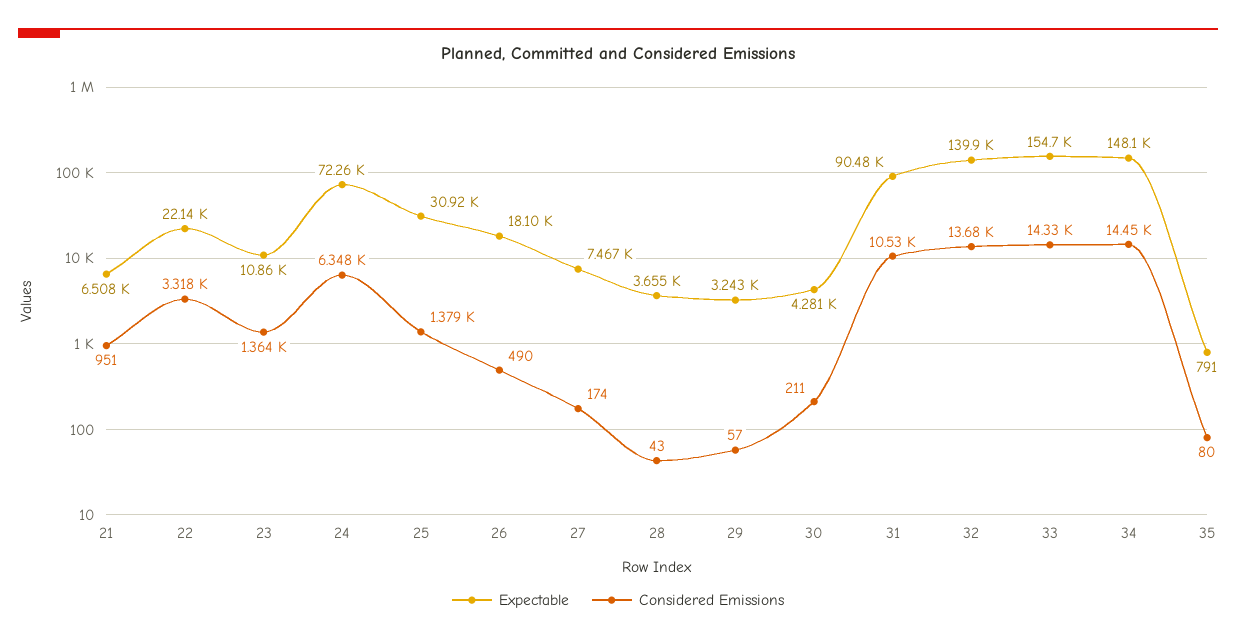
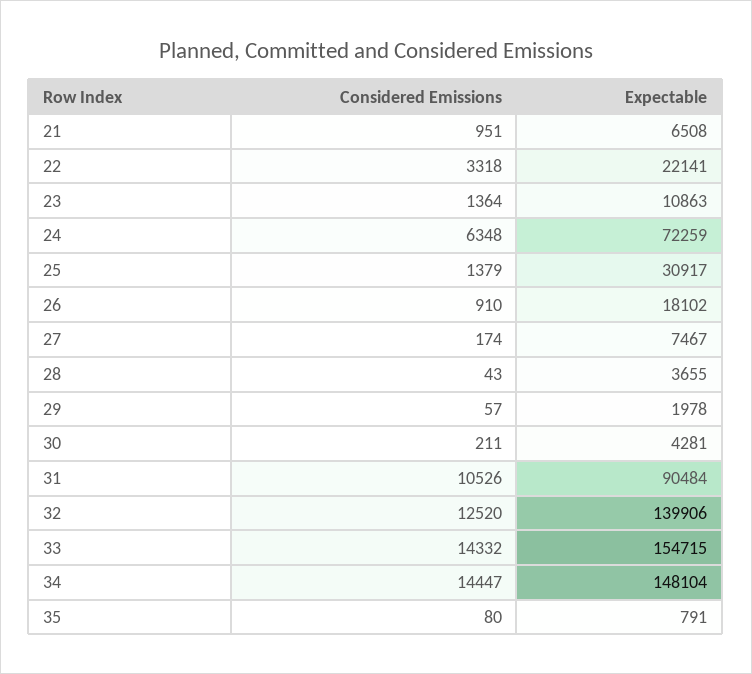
Considered Emissions, 26: 490 -> 910
Expectable, 29: 3243 -> 1978
Considered Emissions, 32: 13680 -> 12520

